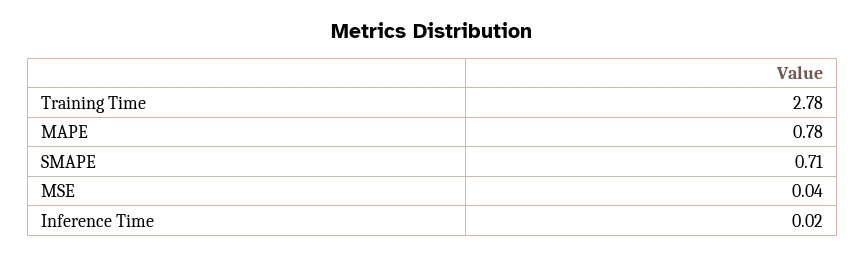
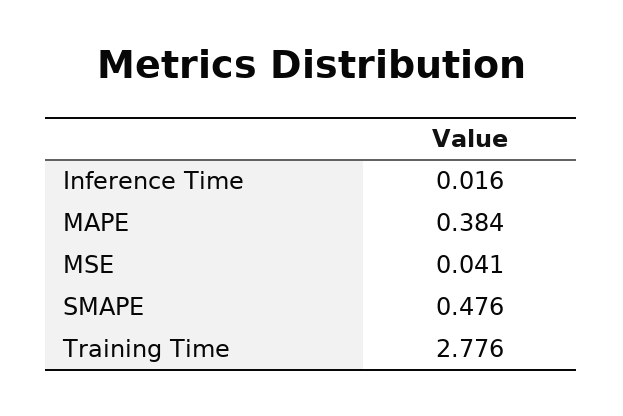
MAPE: 0.78 -> 0.384
SMAPE: 0.71 -> 0.476

